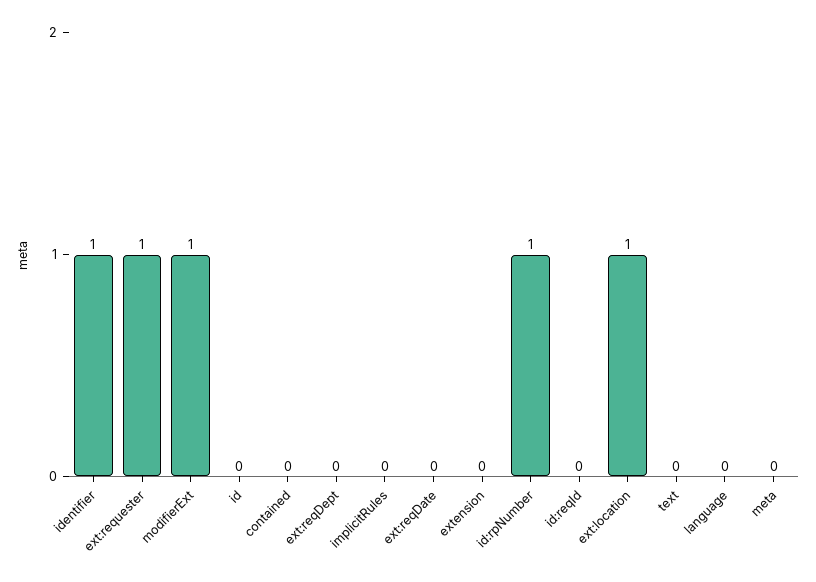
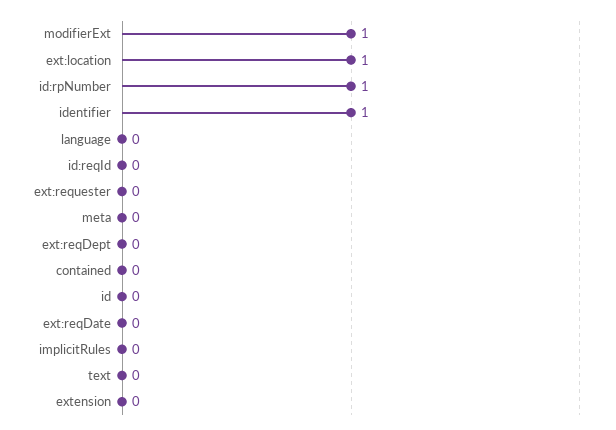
ext:requester: 1 -> 0

